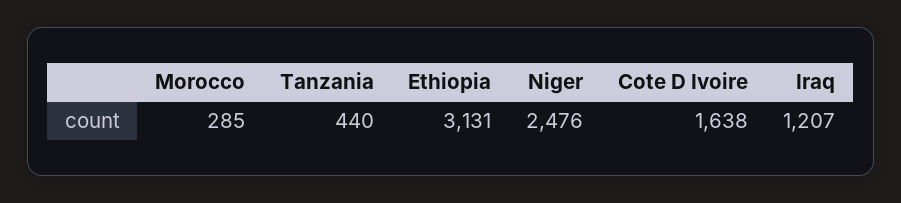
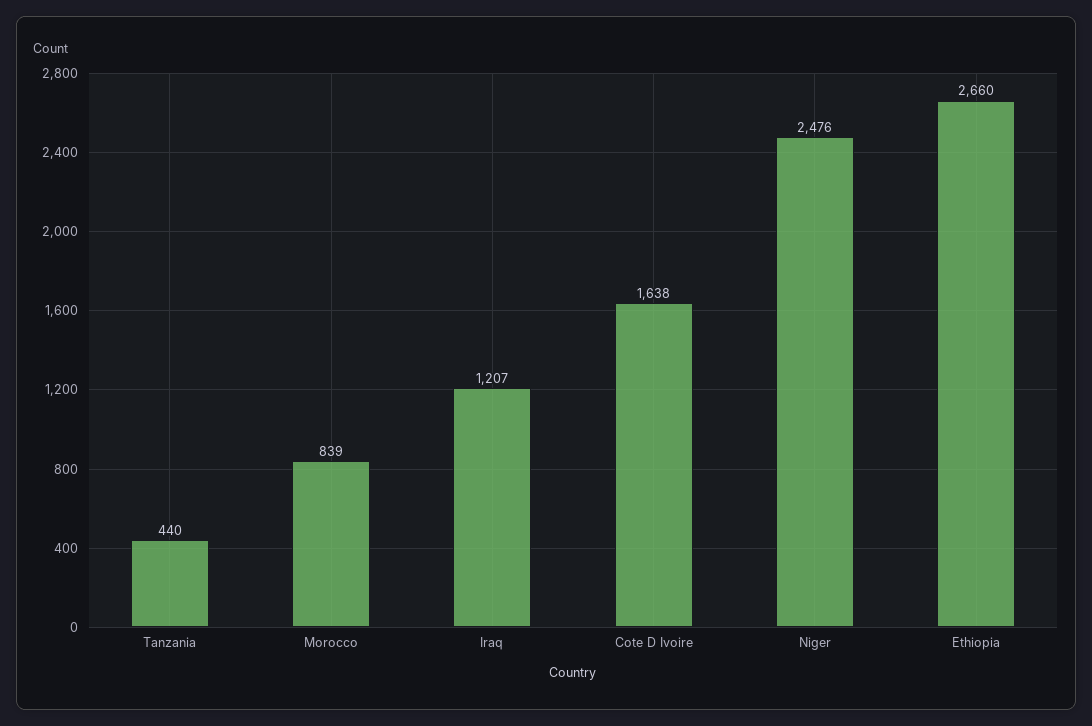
Morocco: 285 -> 839
Ethiopia: 3131 -> 2660

